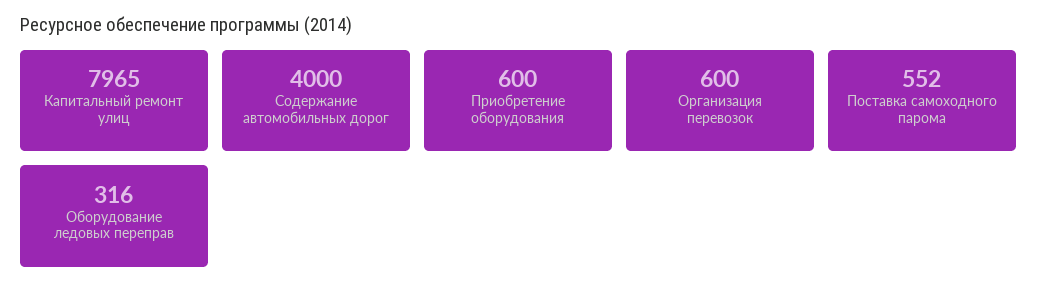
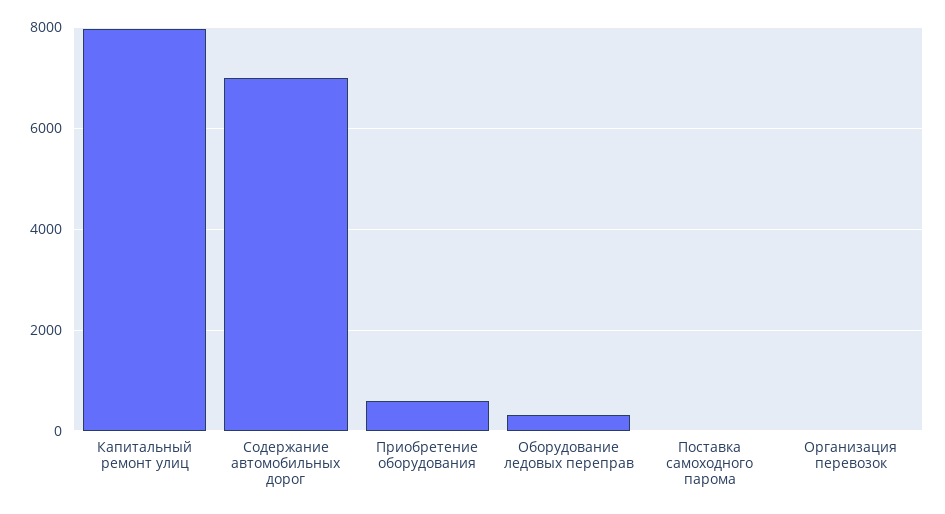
Содержание автомобильных дорог: 4000 -> 7000
Организация перевозок: 600 -> 0
Поставка самоходного парома: 552 -> 0

